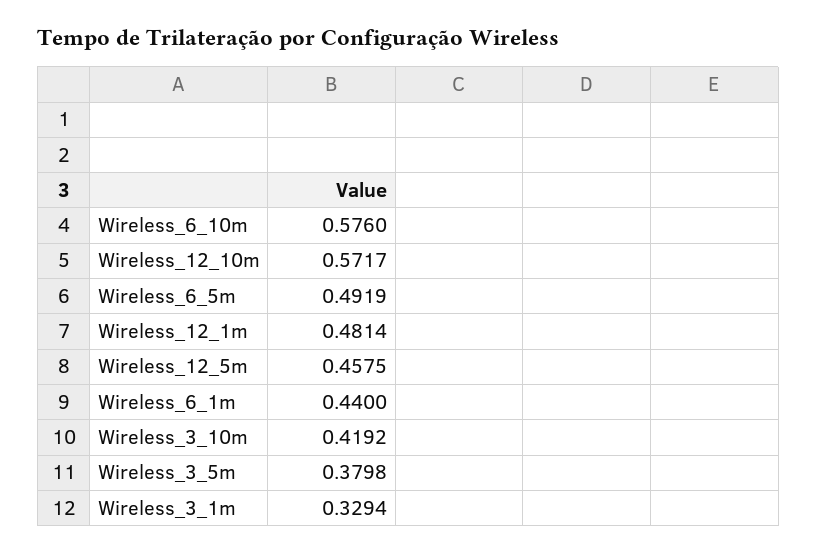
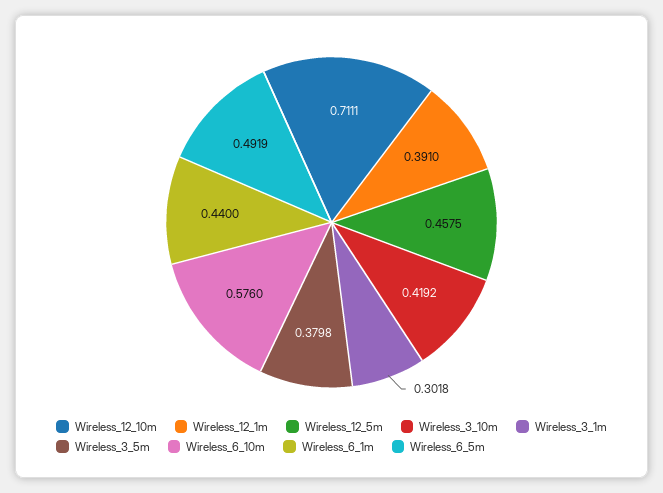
Wireless_12_10m: 0.5717 -> 0.7111
Wireless_12_1m: 0.4814 -> 0.391
Wireless_3_1m: 0.3294 -> 0.3018

